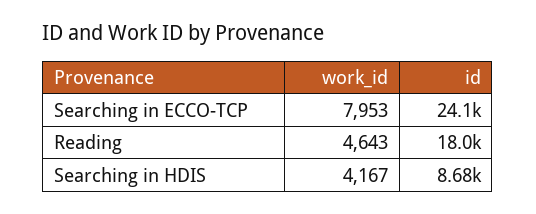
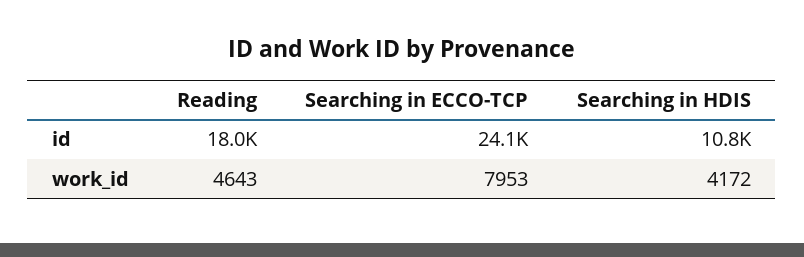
work_id, Searching in HDIS: 4167 -> 4172
id, Searching in HDIS: 8680 -> 10800

